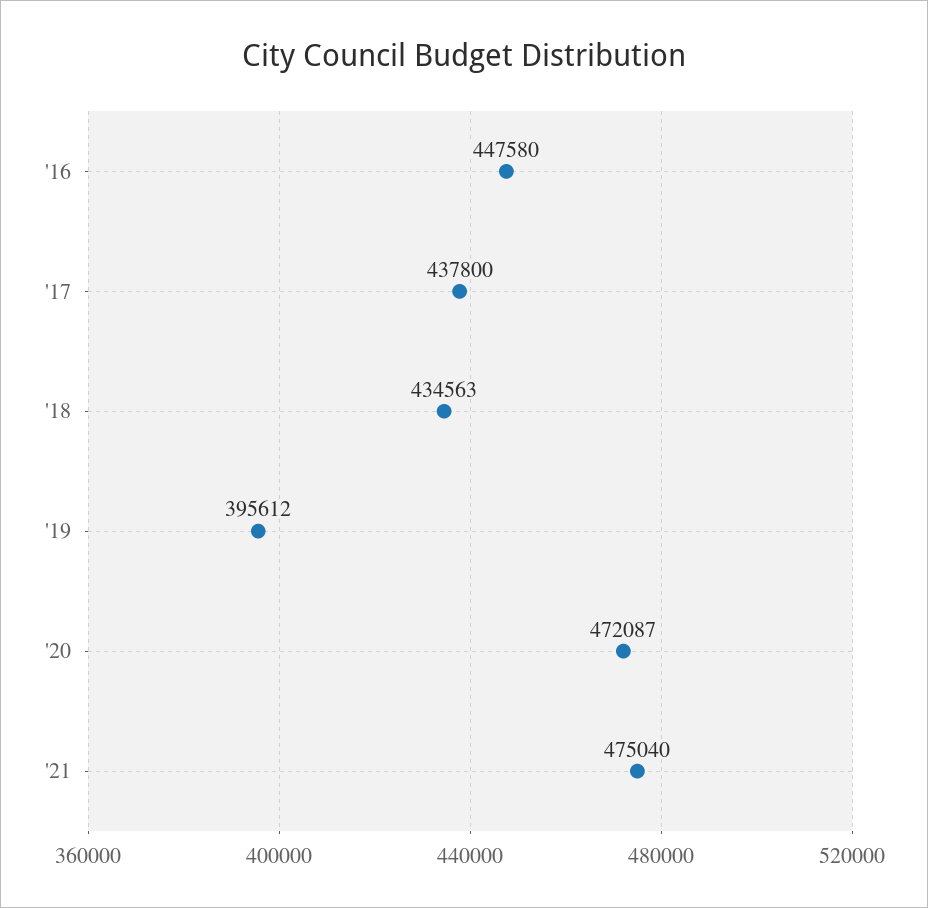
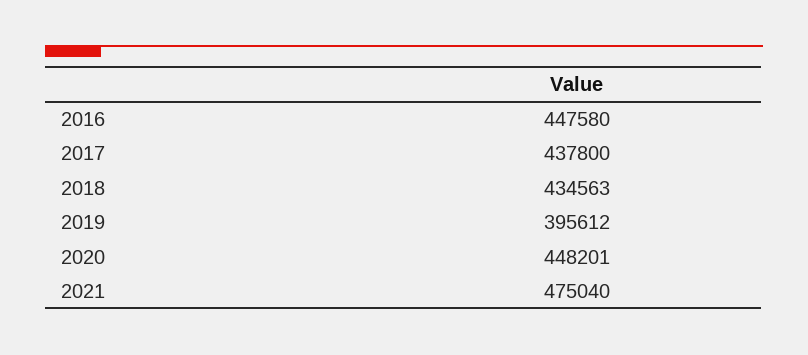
'20: 472087 -> 448201

